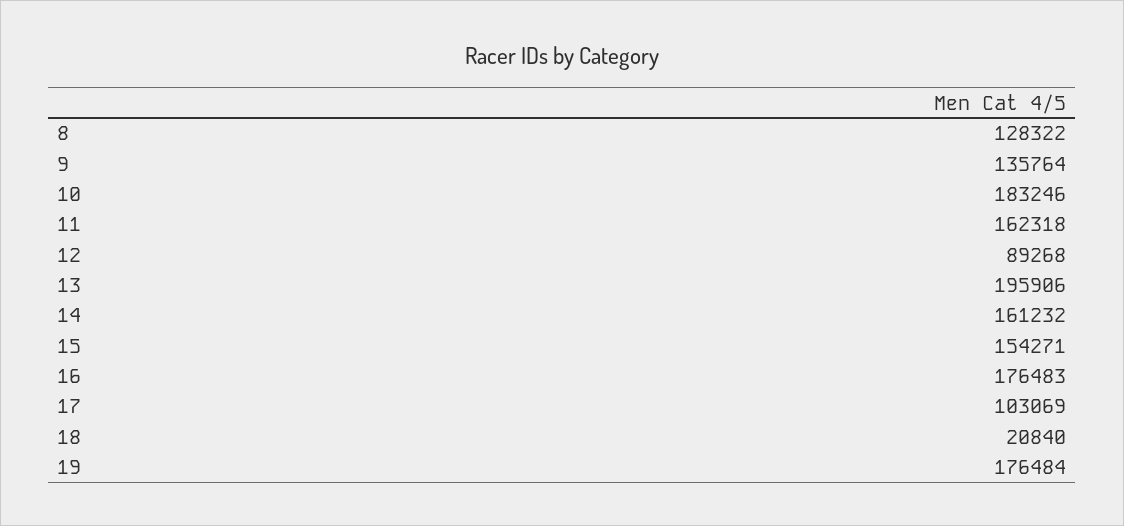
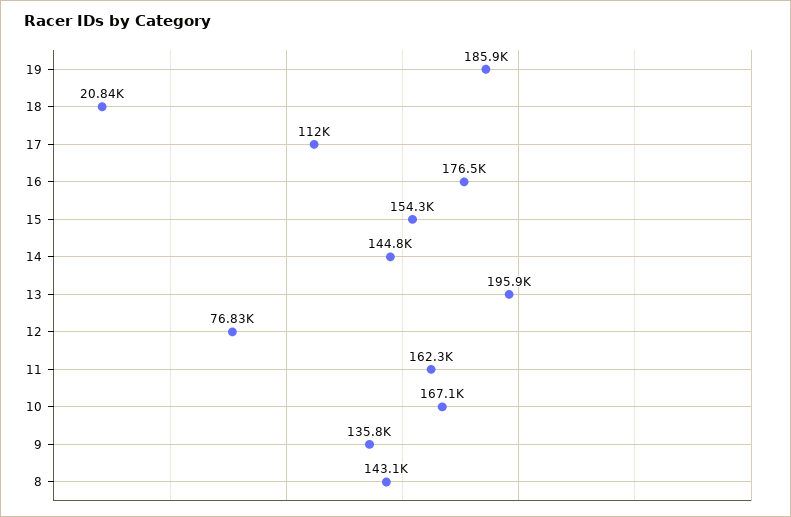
8: 128322 -> 143100
10: 183246 -> 167100
12: 89268 -> 76830
14: 161232 -> 144800
17: 103069 -> 112000
19: 176484 -> 185900

